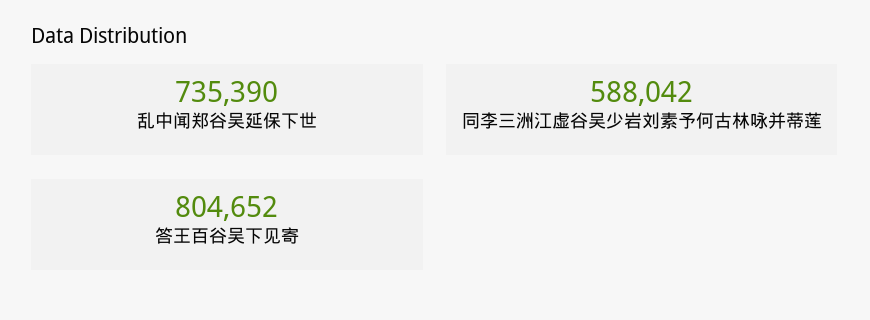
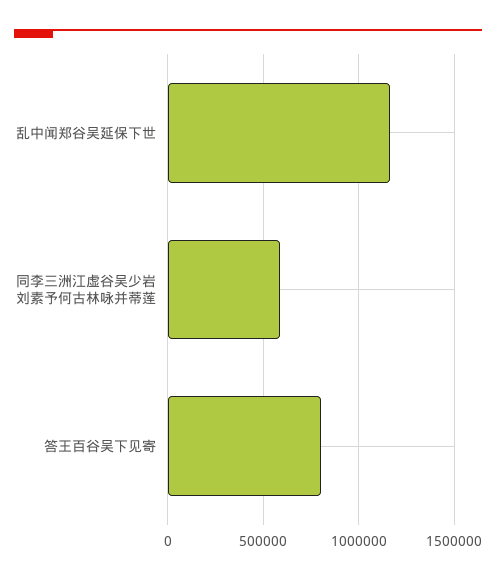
乱中闻郑谷吴延保下世: 735390 -> 1150000

